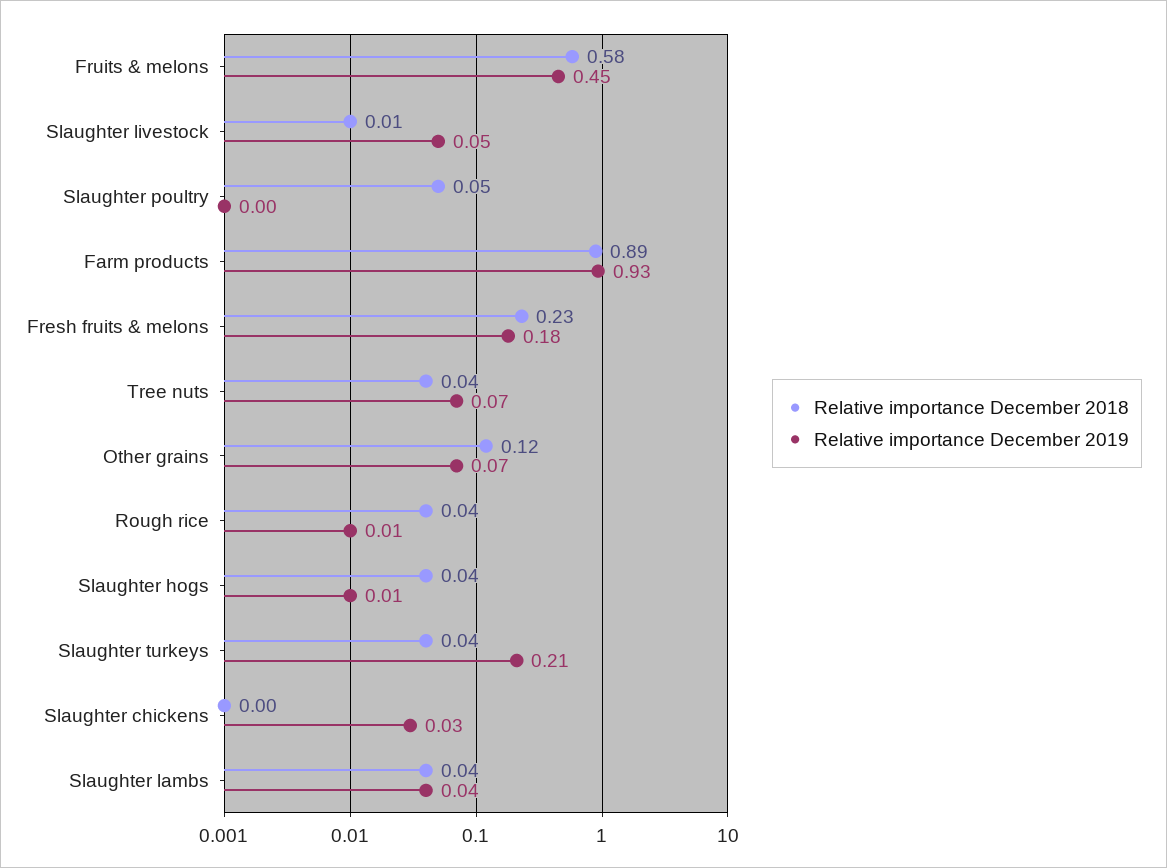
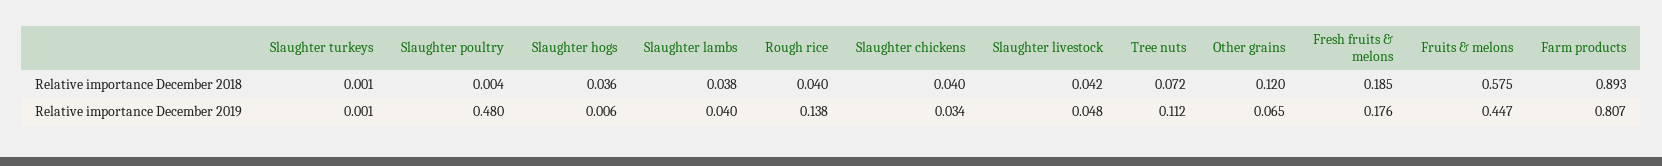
Relative importance December 2018, Slaughter livestock: 0.01 -> 0.042
Relative importance December 2018, Slaughter poultry: 0.05 -> 0.004
Relative importance December 2019, Slaughter poultry: 0 -> 0.48
Relative importance December 2019, Farm products: 0.93 -> 0.807
Relative importance December 2018, Fresh fruits & melons: 0.23 -> 0.185
Relative importance December 2018, Tree nuts: 0.04 -> 0.072
Relative importance December 2019, Tree nuts: 0.07 -> 0.112
Relative importance December 2019, Rough rice: 0.01 -> 0.138
Relative importance December 2018, Slaughter turkeys: 0.04 -> 0.001
Relative importance December 2019, Slaughter turkeys: 0.21 -> 0.001
Relative importance December 2018, Slaughter chickens: 0 -> 0.04

